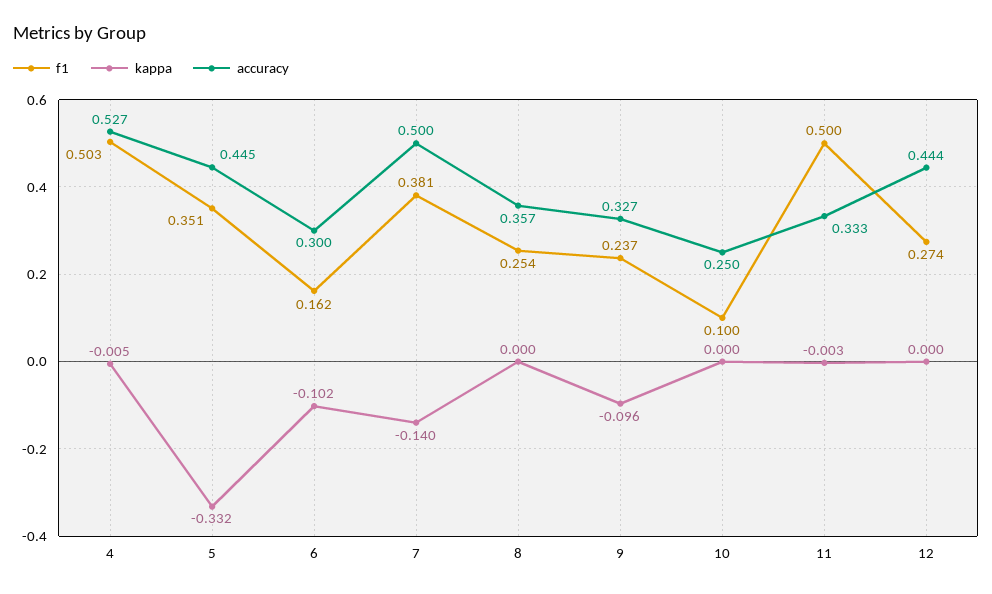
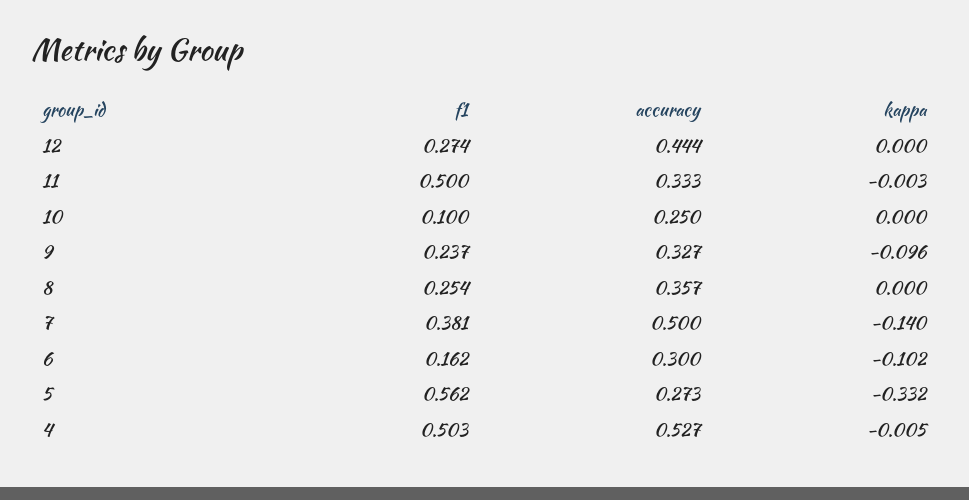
f1, 5: 0.351 -> 0.562
accuracy, 5: 0.445 -> 0.273

